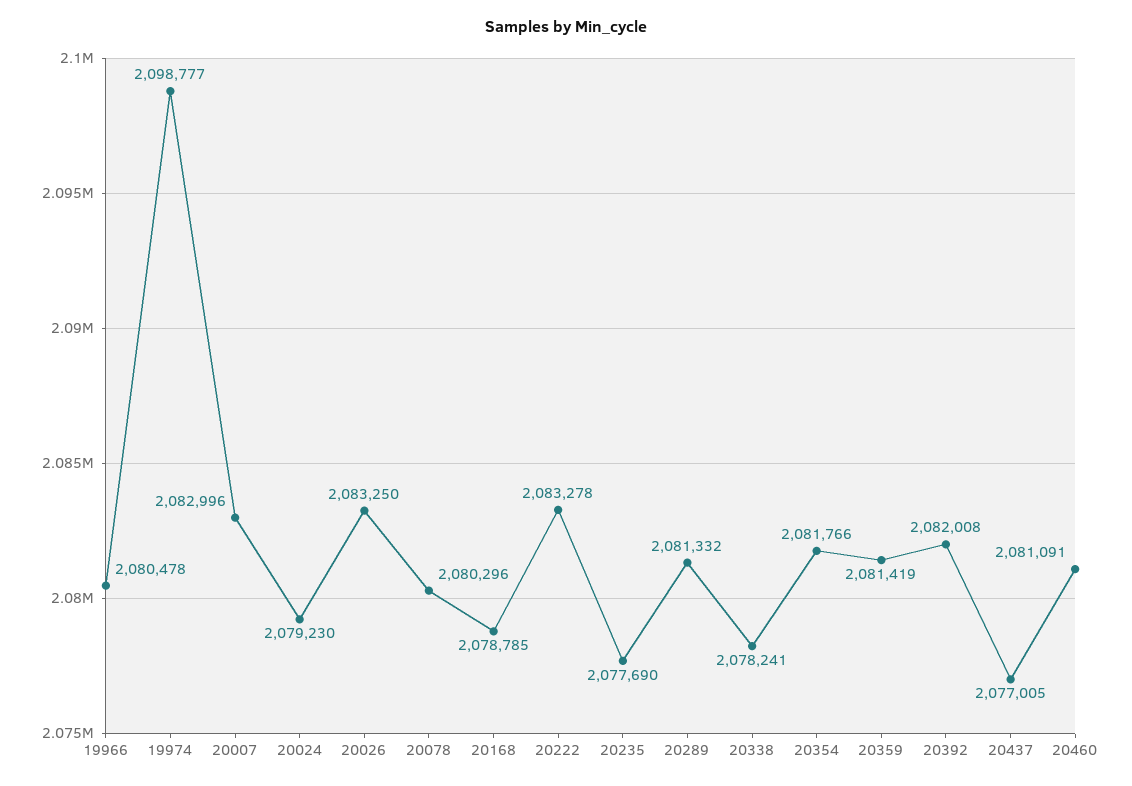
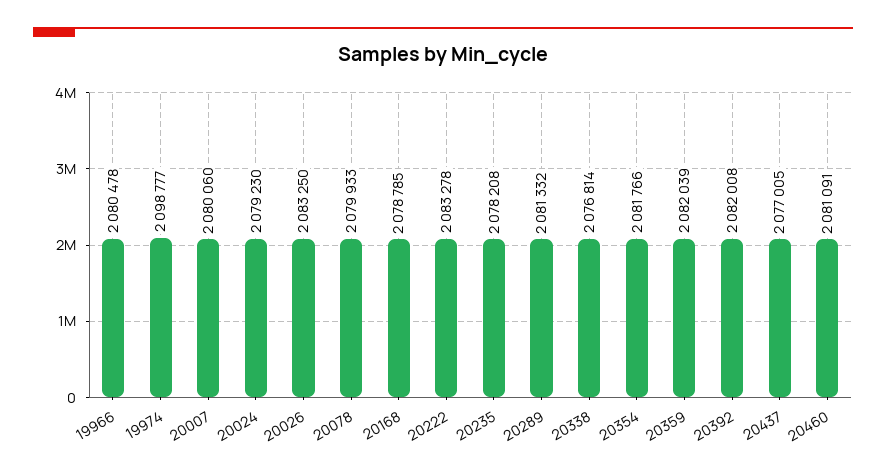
20007: 2082996 -> 2080060
20078: 2080296 -> 2079933
20235: 2077690 -> 2078208
20338: 2078241 -> 2076814
20359: 2081419 -> 2082039

